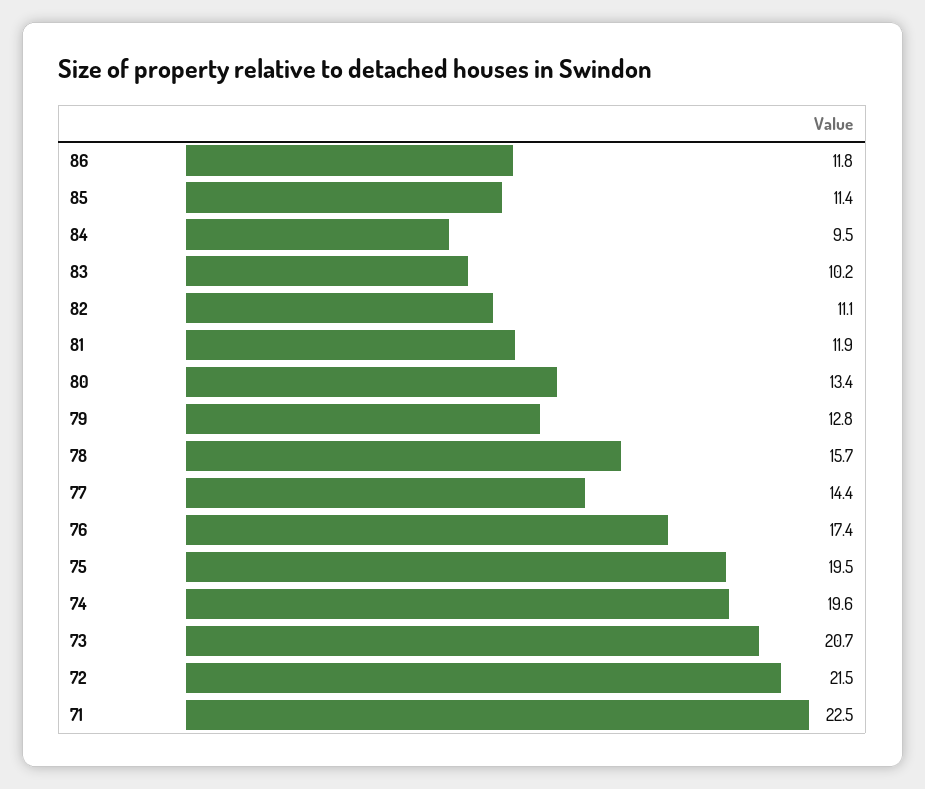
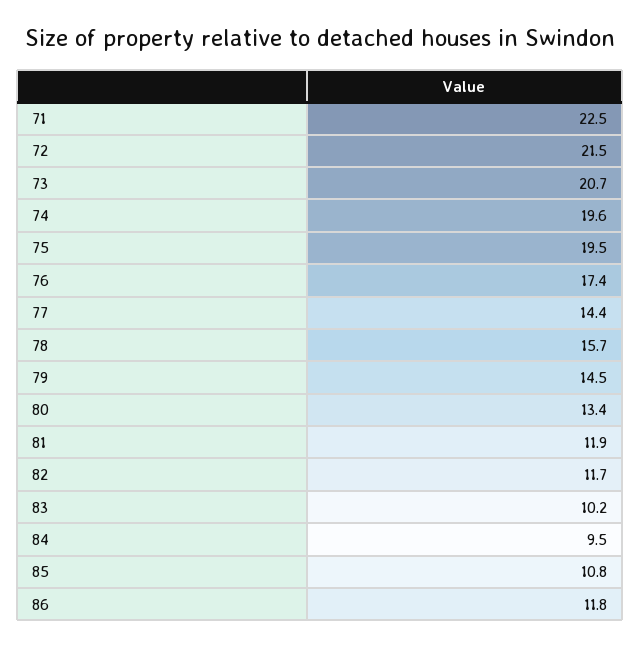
85: 11.4 -> 10.8
82: 11.1 -> 11.7
79: 12.8 -> 14.5

